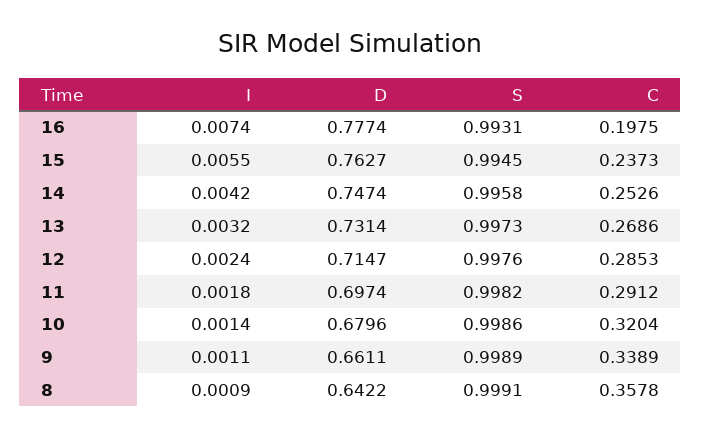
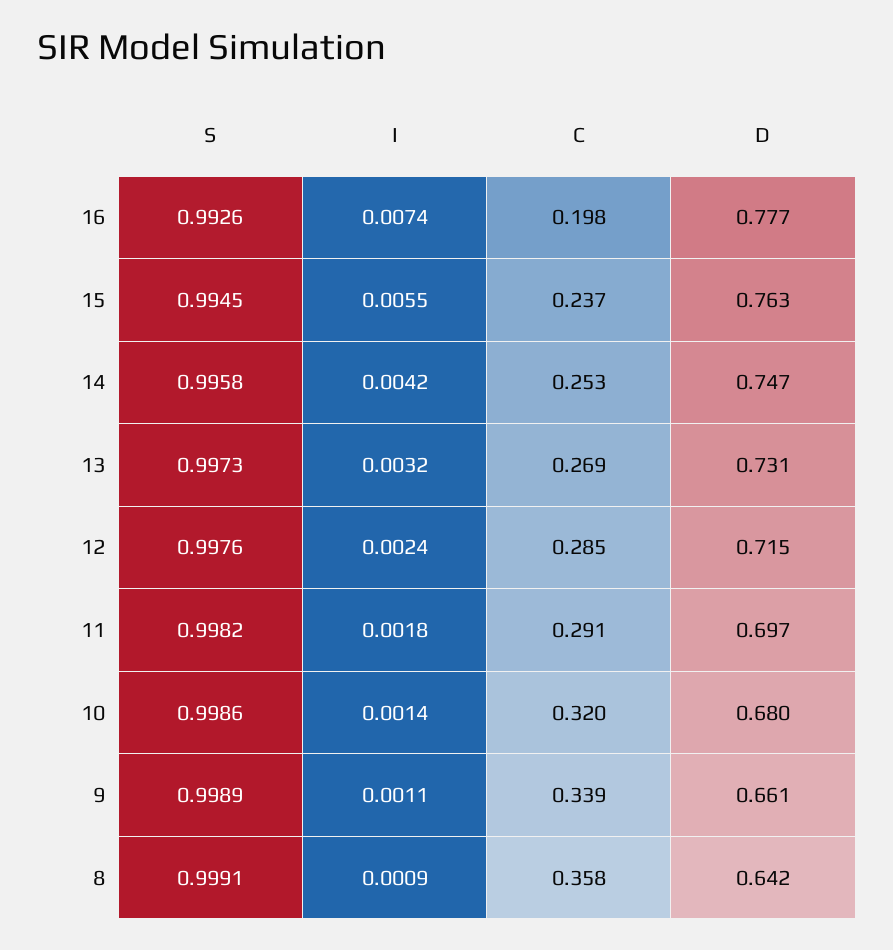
S, 16: 0.9931 -> 0.9926

